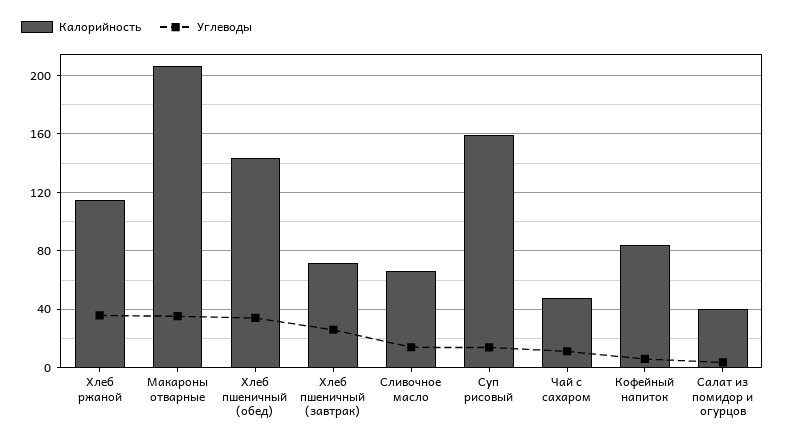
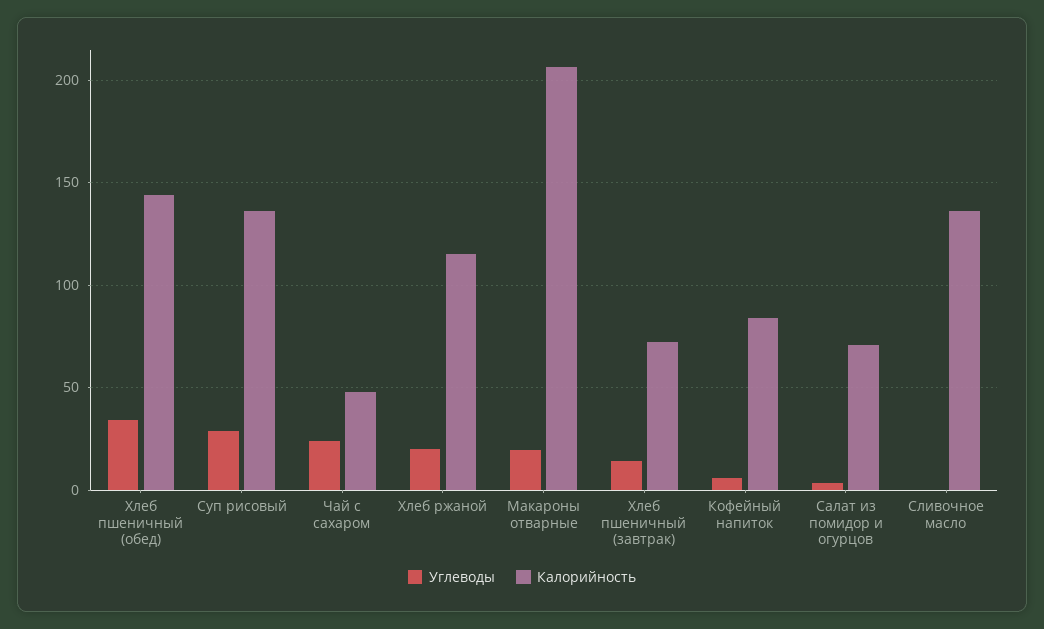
Углеводы, Хлеб ржаной: 35 -> 20
Углеводы, Макароны отварные: 35 -> 20
Углеводы, Хлеб пшеничный (завтрак): 25 -> 15
Калорийность, Сливочное масло: 65 -> 135
Углеводы, Сливочное масло: 15 -> 0
Калорийность, Суп рисовый: 160 -> 135
Углеводы, Суп рисовый: 15 -> 30
Углеводы, Чай с сахаром: 10 -> 25
Калорийность, Салат из помидор и огурцов: 40 -> 70

